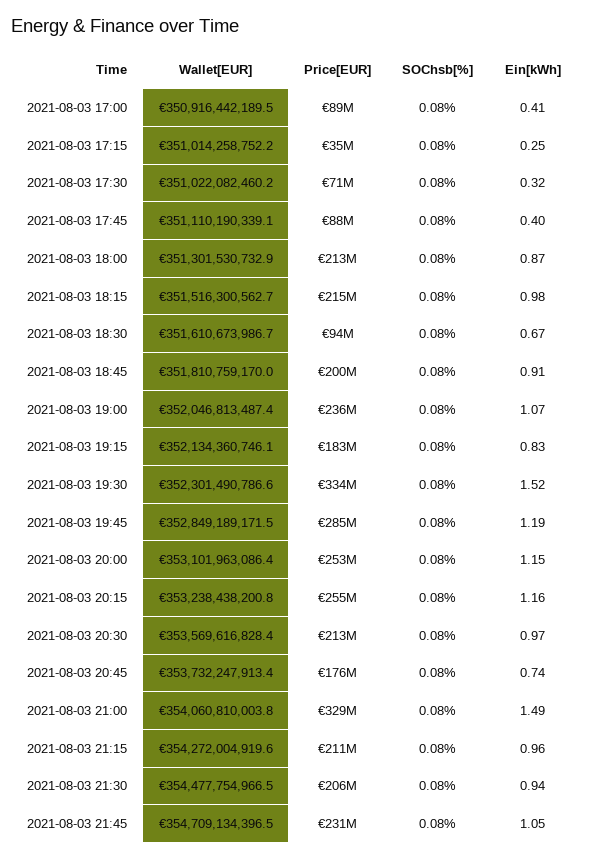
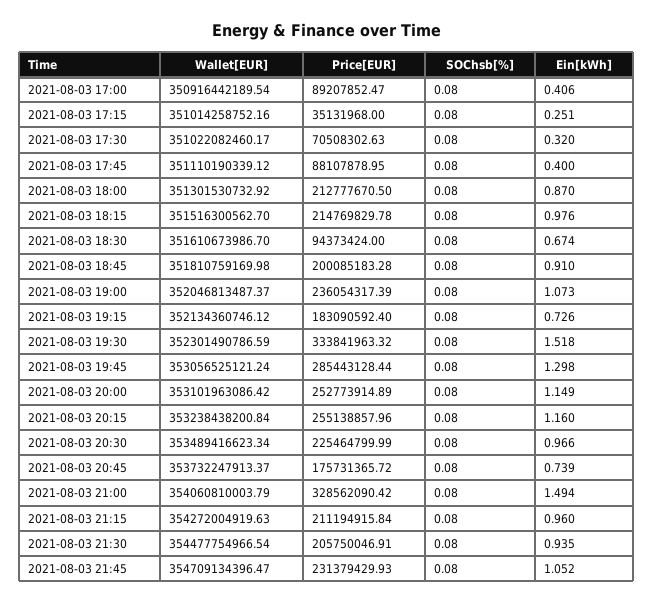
Ein[kWh], 2021-08-03 19:15: 0.83 -> 0.726
Wallet[EUR], 2021-08-03 19:45: 352849189171.5 -> 353056525121.24
Ein[kWh], 2021-08-03 19:45: 1.19 -> 1.298
Wallet[EUR], 2021-08-03 20:30: 353569616828.4 -> 353489416623.34
Price[EUR], 2021-08-03 20:30: 213000000 -> 225464799.99

